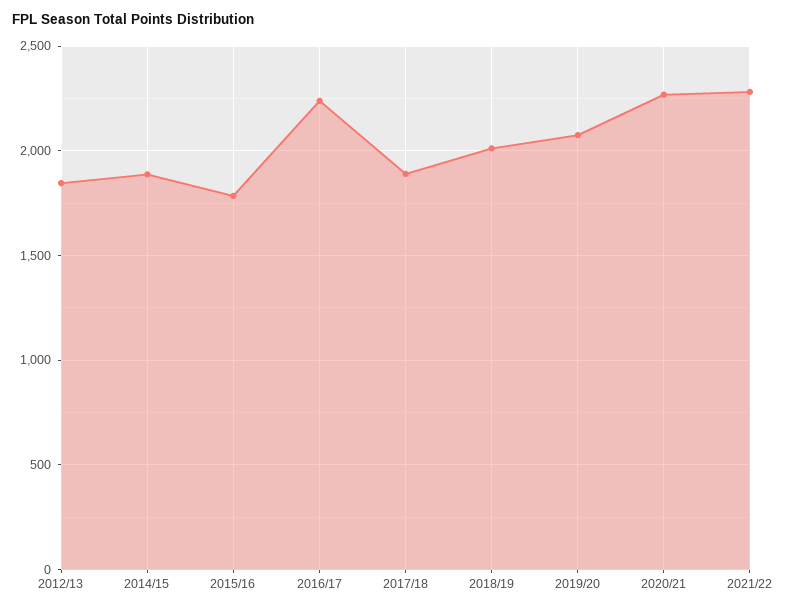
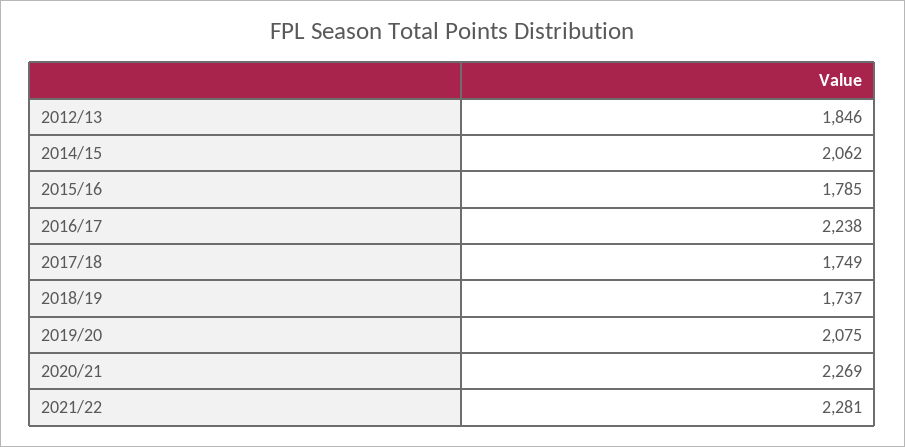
2014/15: 1900 -> 2062
2017/18: 1900 -> 1749
2018/19: 2000 -> 1737

